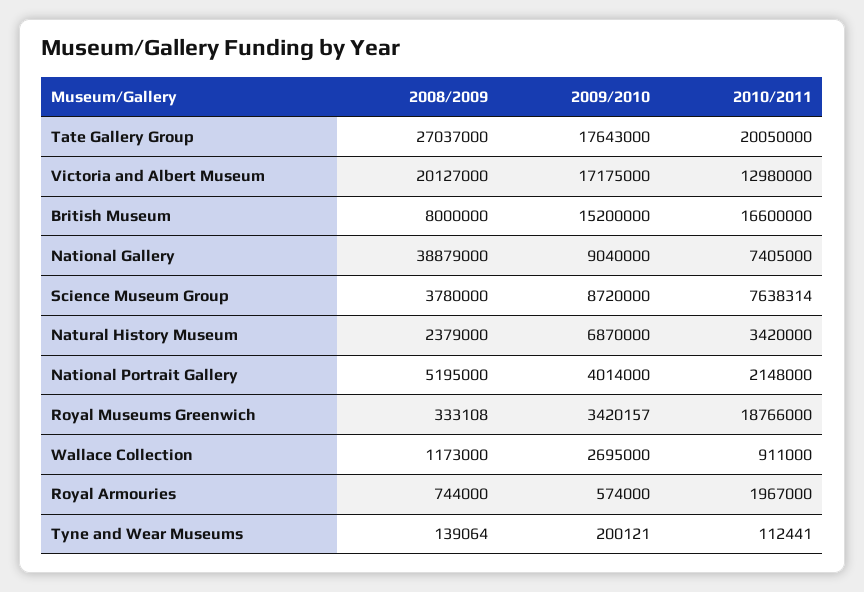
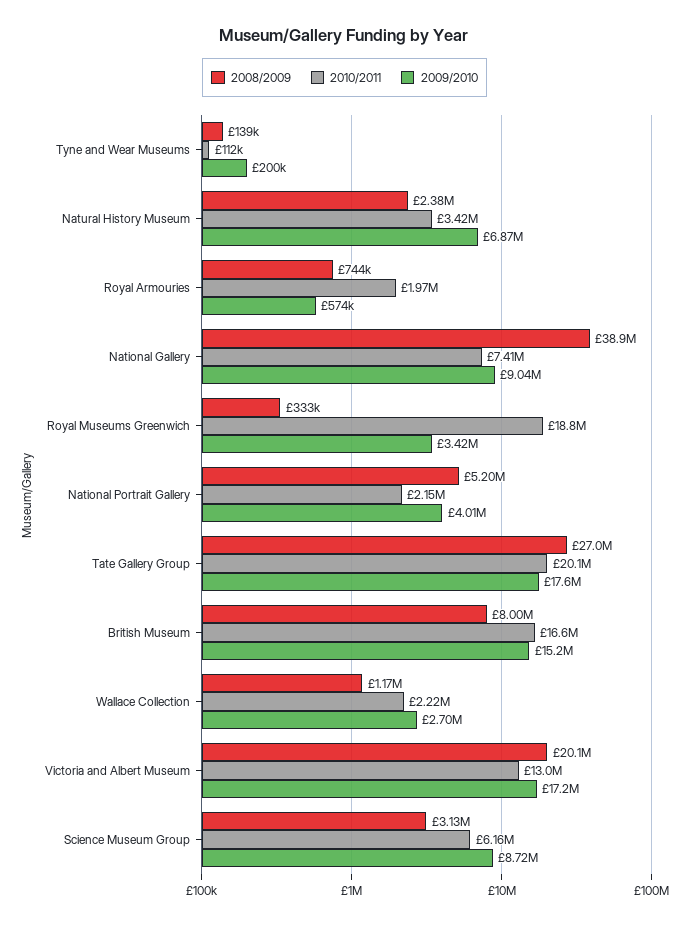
2008/2009, Science Museum Group: 3780000 -> 3130000
2010/2011, Science Museum Group: 7638314 -> 6160000
2010/2011, Wallace Collection: 911000 -> 2220000

